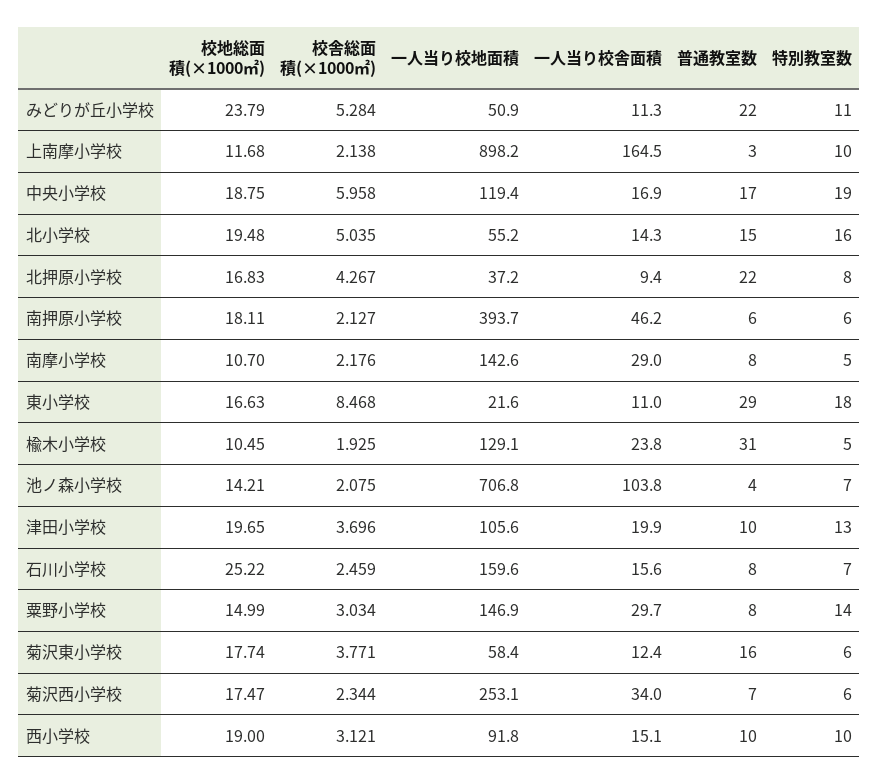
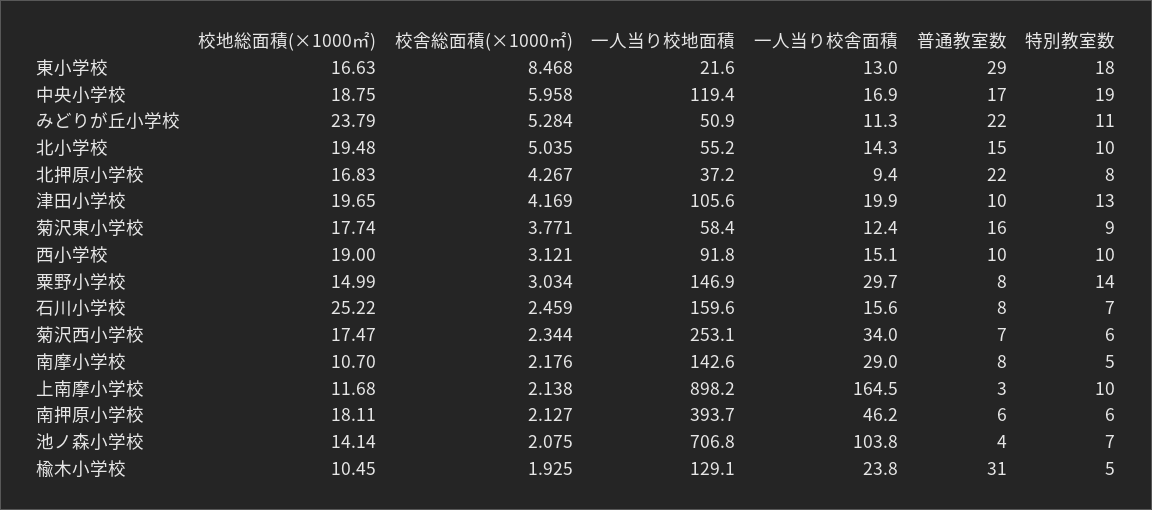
特別教室数, 北小学校: 16 -> 10
一人当り校舎面積, 東小学校: 11 -> 13
校地総面積(×1000㎡), 池ノ森小学校: 14.21 -> 14.14
校舎総面積(×1000㎡), 津田小学校: 3.696 -> 4.169
特別教室数, 菊沢東小学校: 6 -> 9

